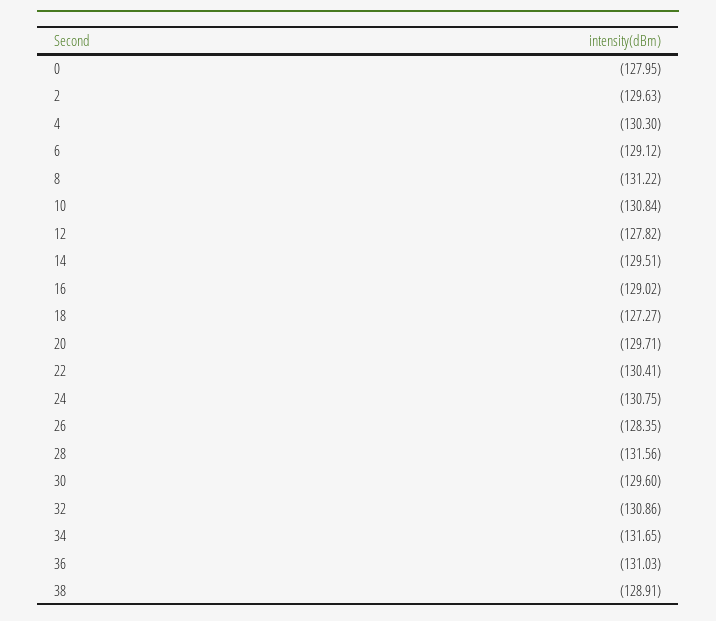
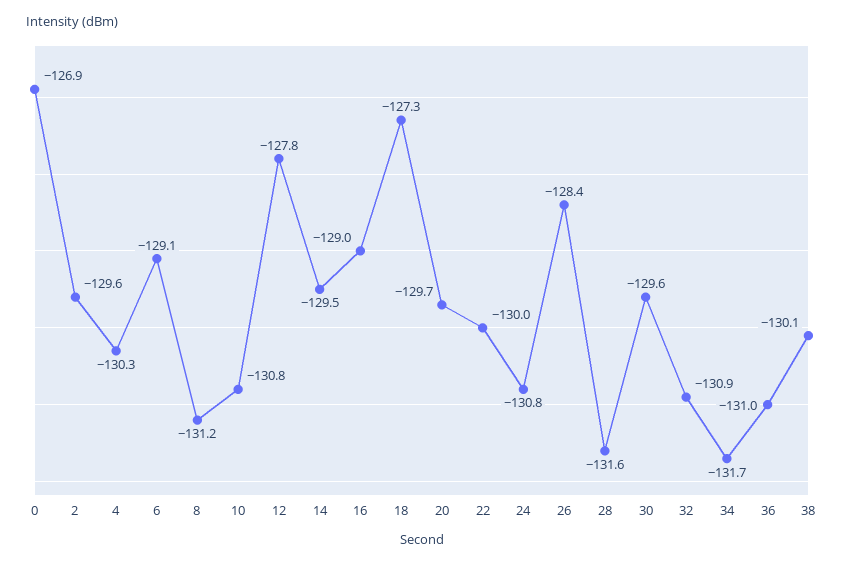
0: -127.95 -> -126.9
22: -130.41 -> -130
38: -128.91 -> -130.1

